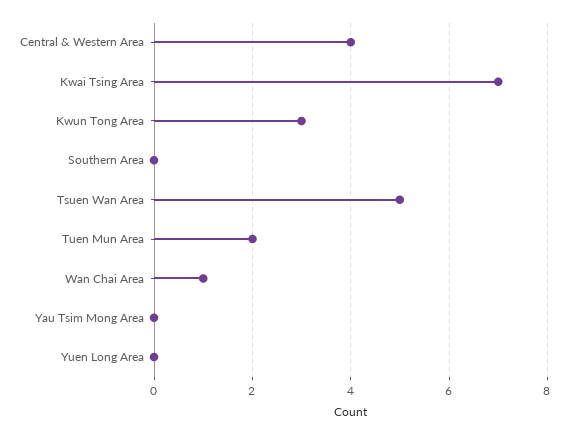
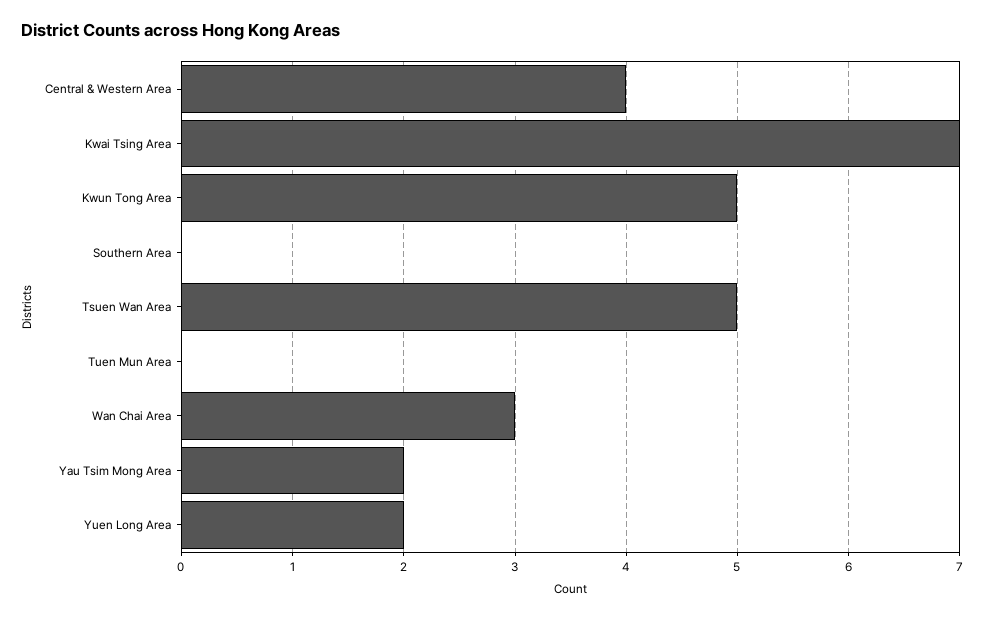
Kwun Tong Area: 3 -> 5
Tuen Mun Area: 2 -> 0
Wan Chai Area: 1 -> 3
Yau Tsim Mong Area: 0 -> 2
Yuen Long Area: 0 -> 2

